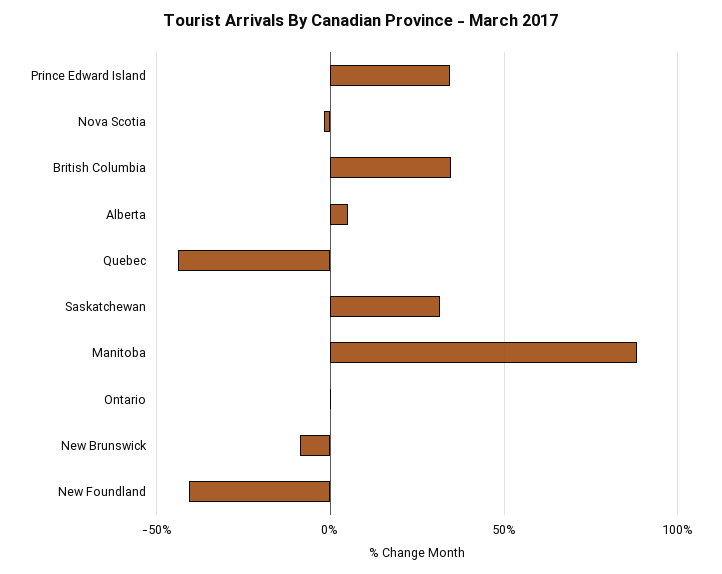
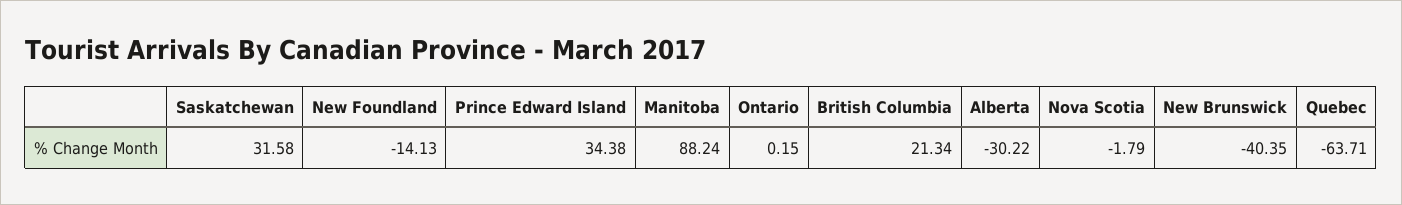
British Columbia: 35 -> 21.34
Alberta: 5 -> -30.22
Quebec: -45 -> -63.71
New Brunswick: -10 -> -40.35
New Foundland: -40 -> -14.13

